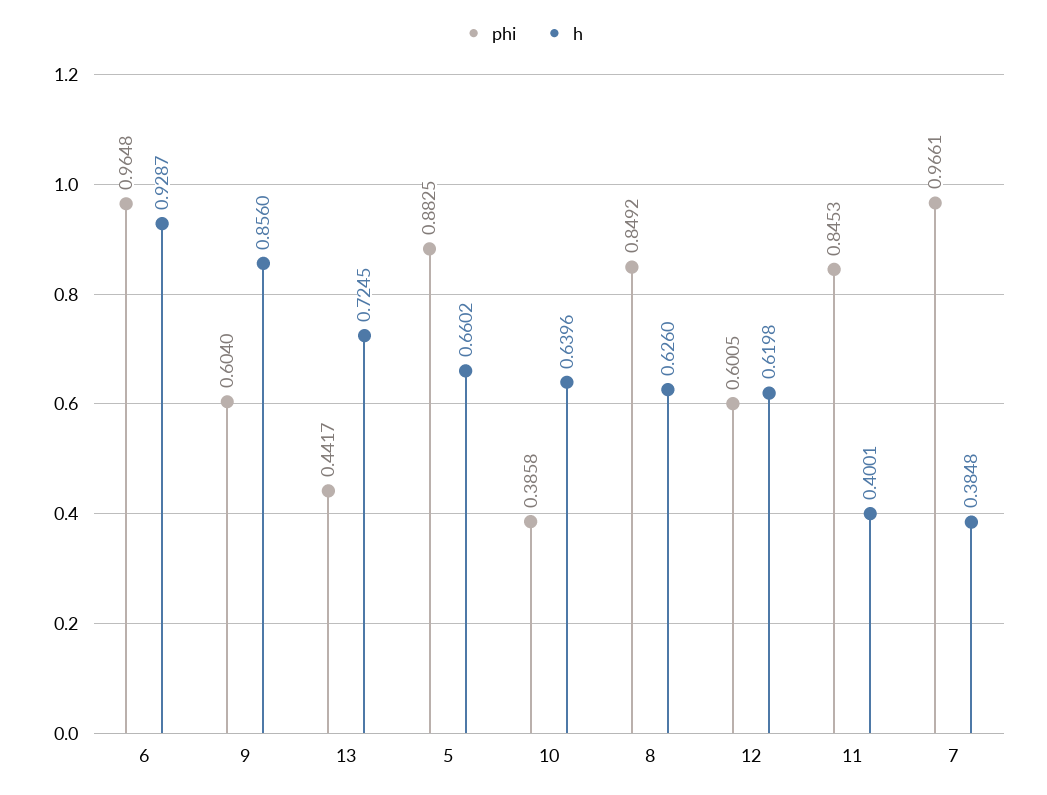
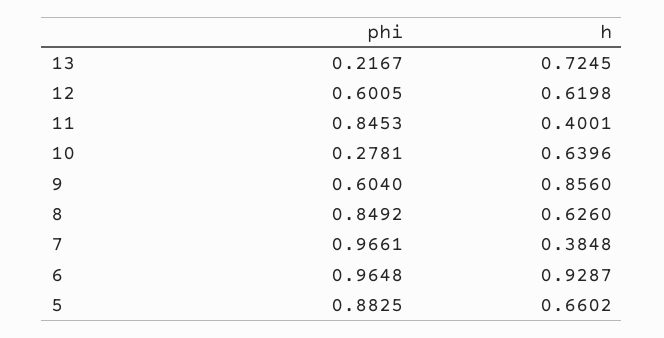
phi, 13: 0.4417 -> 0.2167
phi, 10: 0.3858 -> 0.2781

